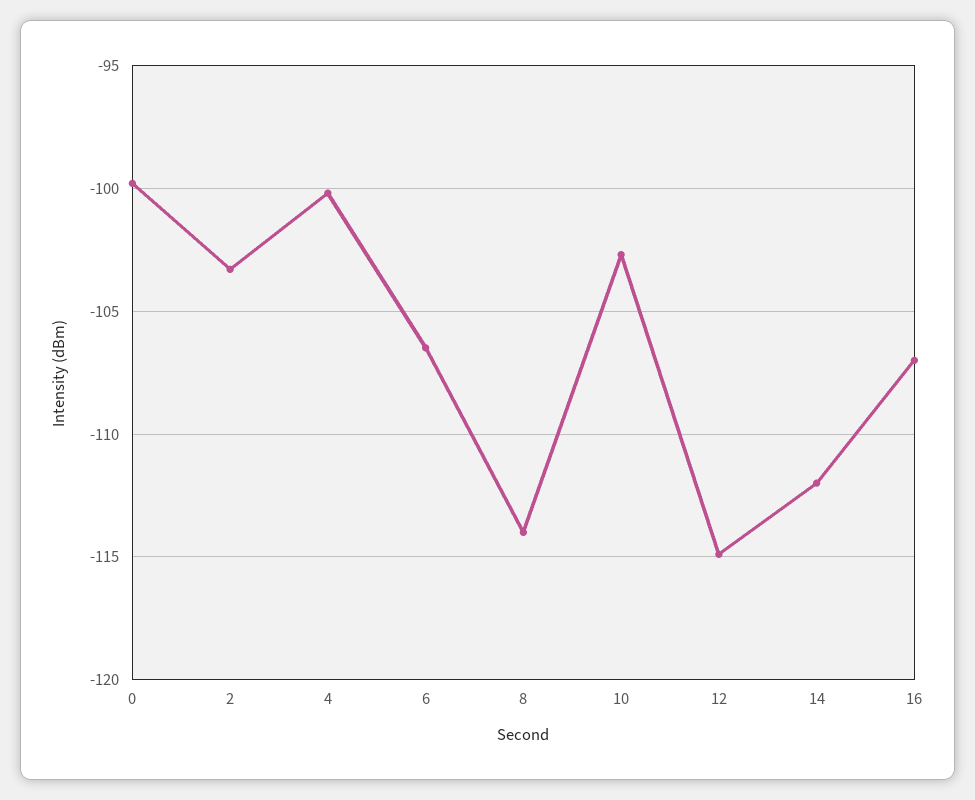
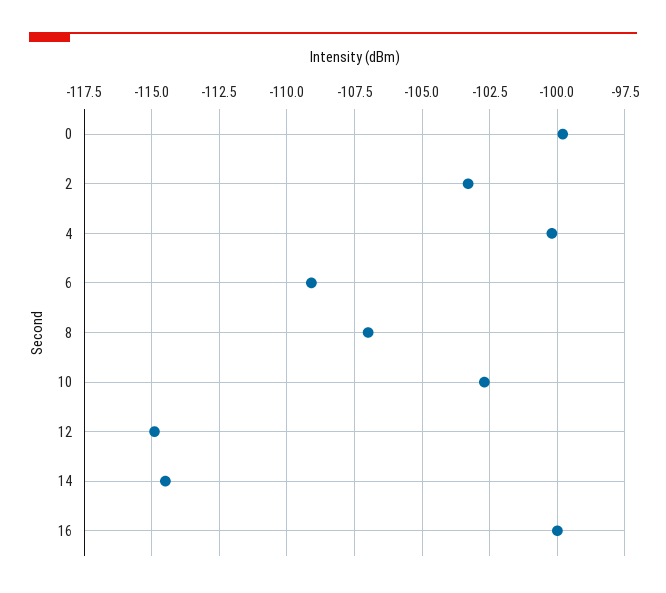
6: -106.5 -> -109
8: -114 -> -107
14: -112 -> -114.5
16: -107 -> -100

